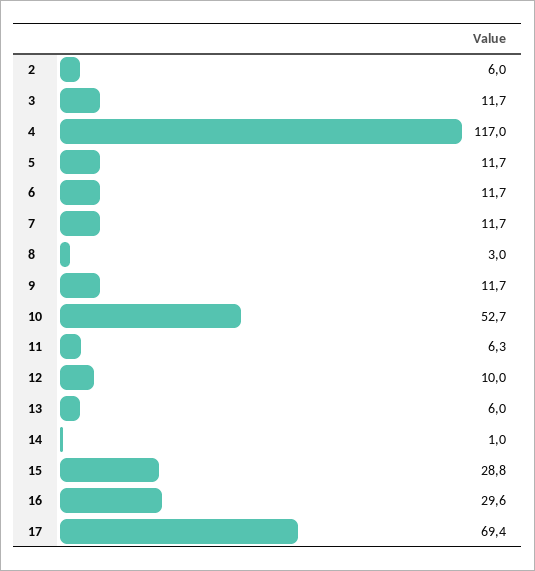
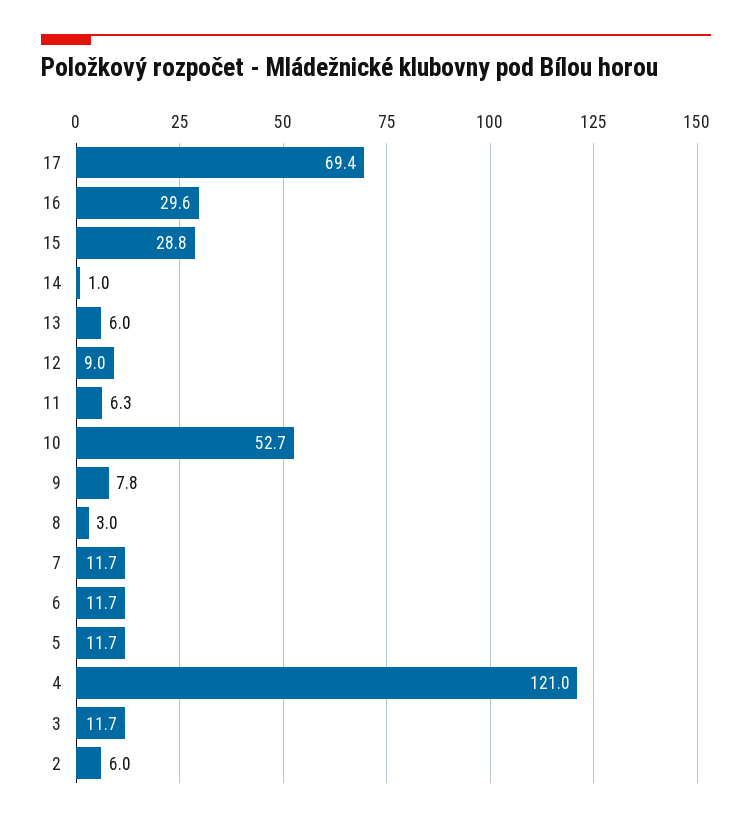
4: 117 -> 121
9: 11.7 -> 7.8
12: 10 -> 9

